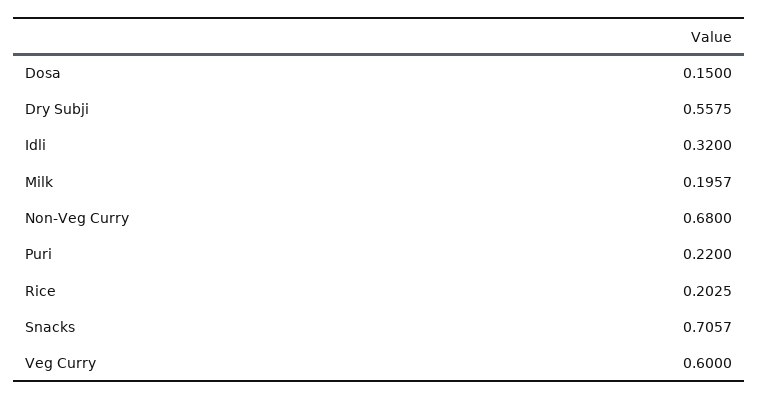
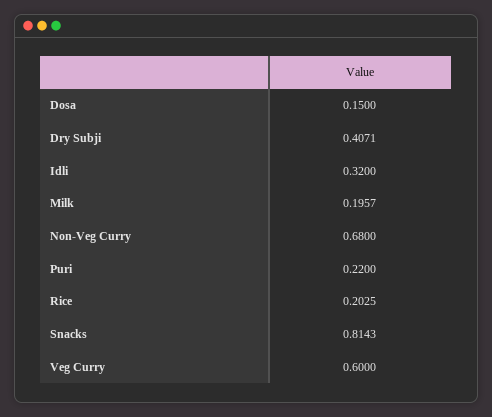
Dry Subji: 0.5575 -> 0.4071
Snacks: 0.7057 -> 0.8143

